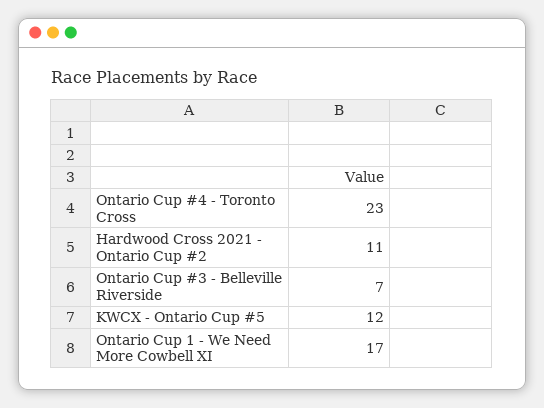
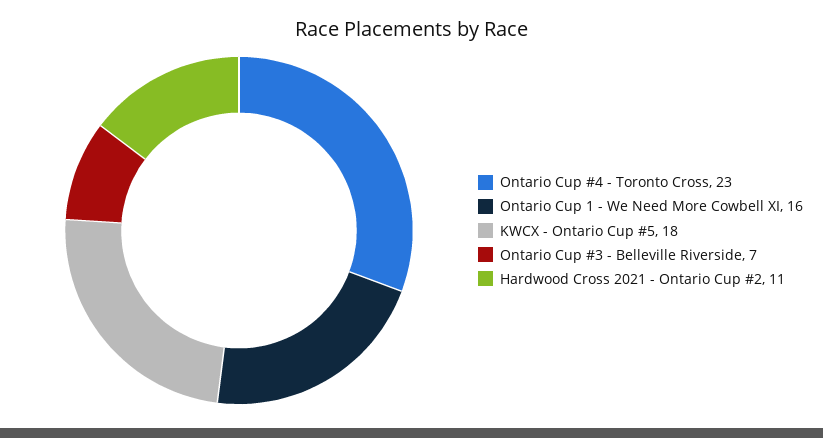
KWCX - Ontario Cup #5: 12 -> 18
Ontario Cup 1 - We Need More Cowbell XI: 17 -> 16

